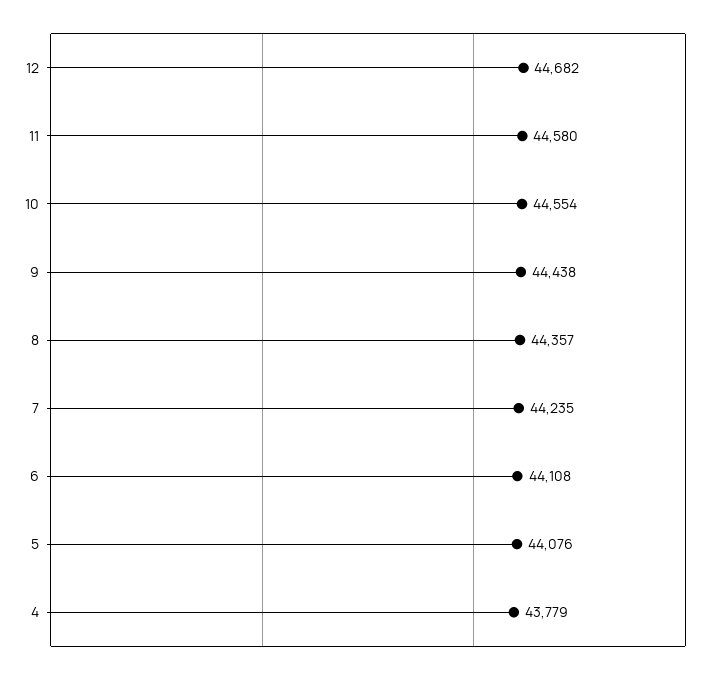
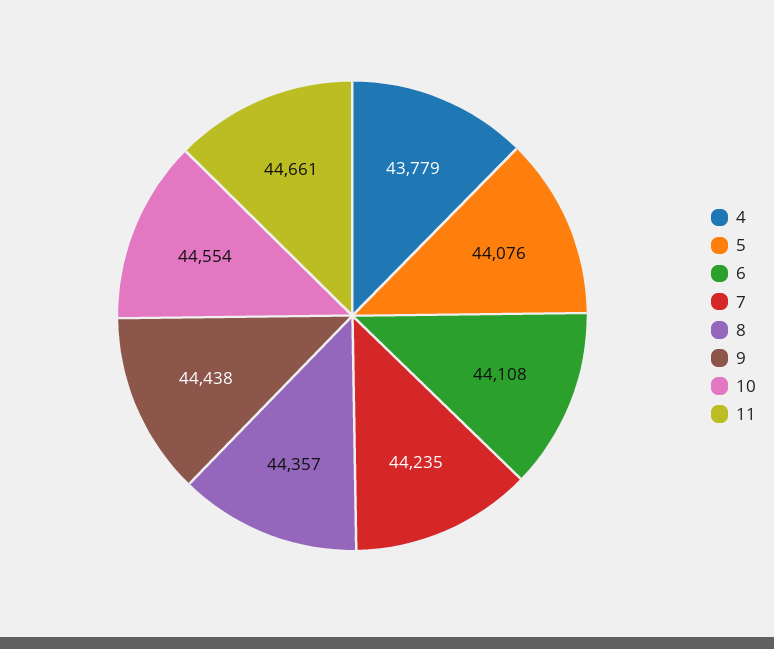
12: 44682 -> none
11: 44580 -> 44661

